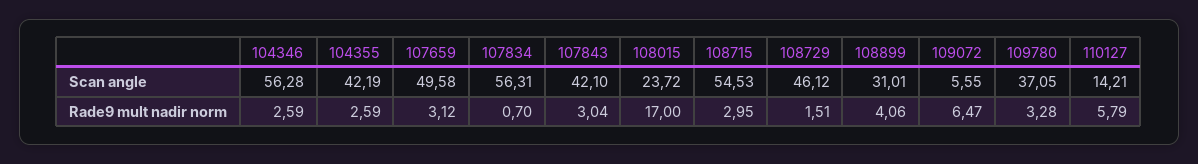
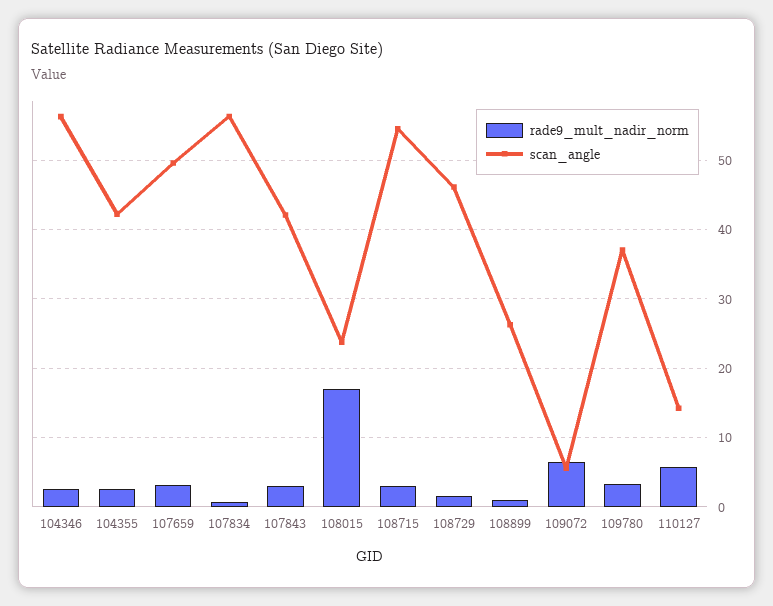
Scan angle, 108899: 31.01 -> 26
Rade9 mult nadir norm, 108899: 4.06 -> 1

